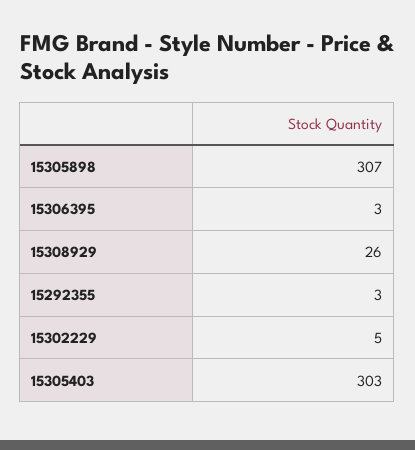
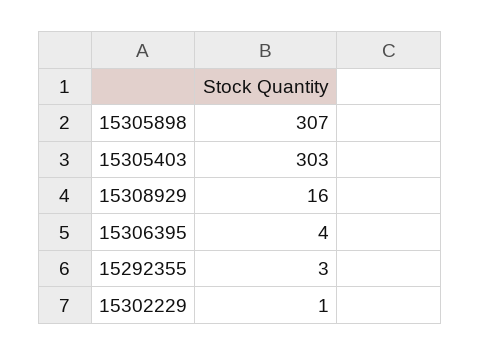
15306395: 3 -> 4
15308929: 26 -> 16
15302229: 5 -> 1

